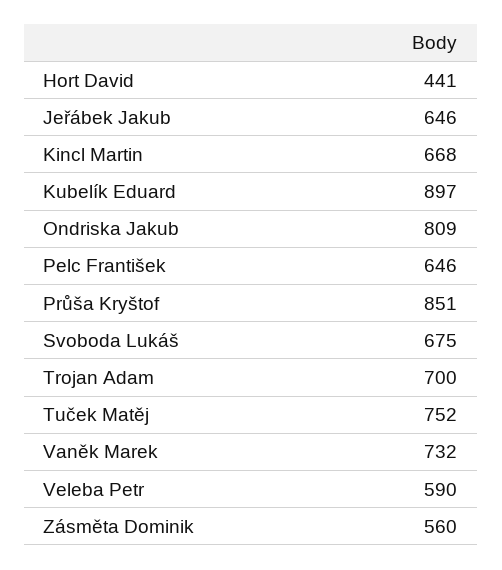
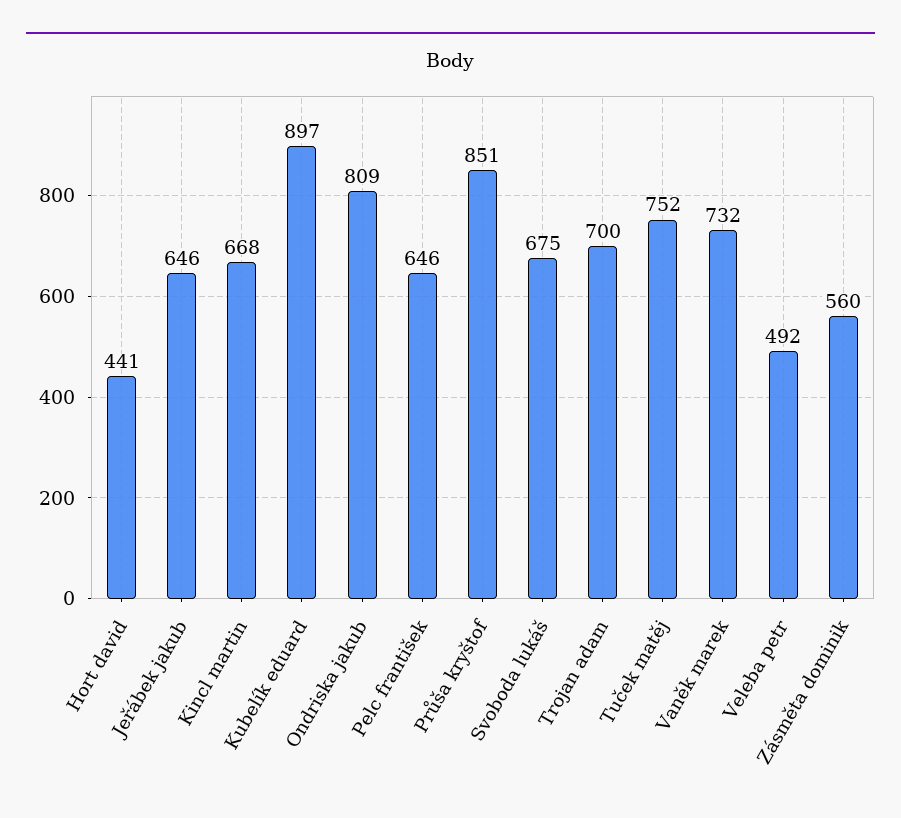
Veleba Petr: 590 -> 492

